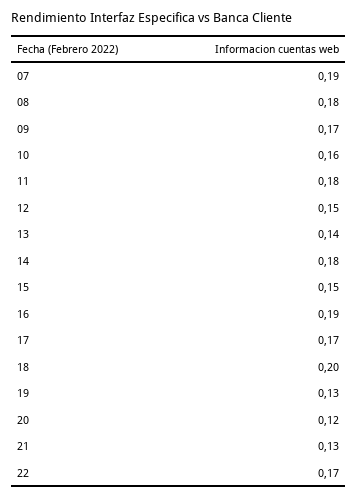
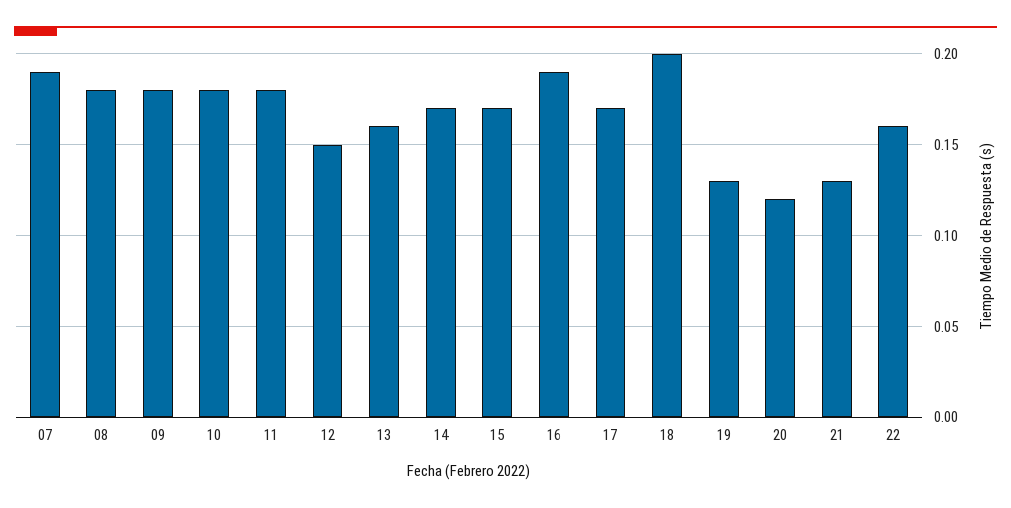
09: 0.17 -> 0.18
10: 0.16 -> 0.18
13: 0.14 -> 0.16
14: 0.18 -> 0.17
15: 0.15 -> 0.17
22: 0.17 -> 0.16

